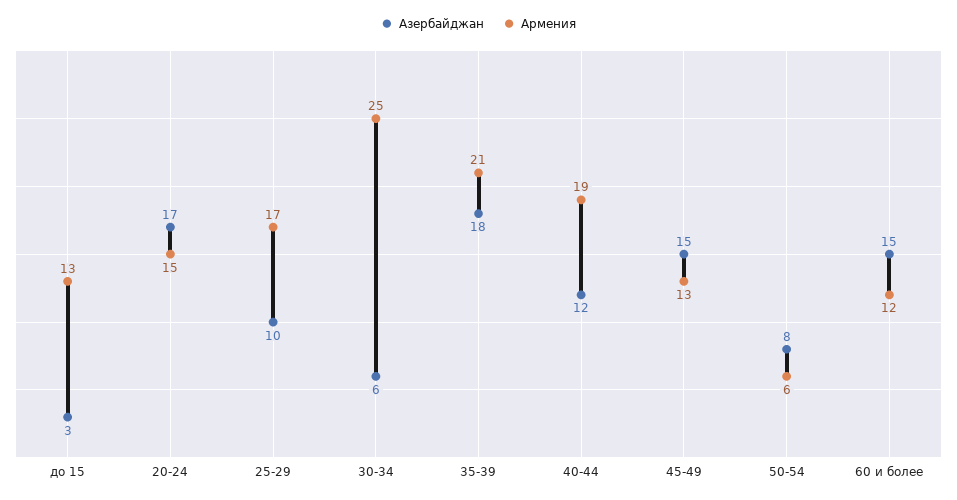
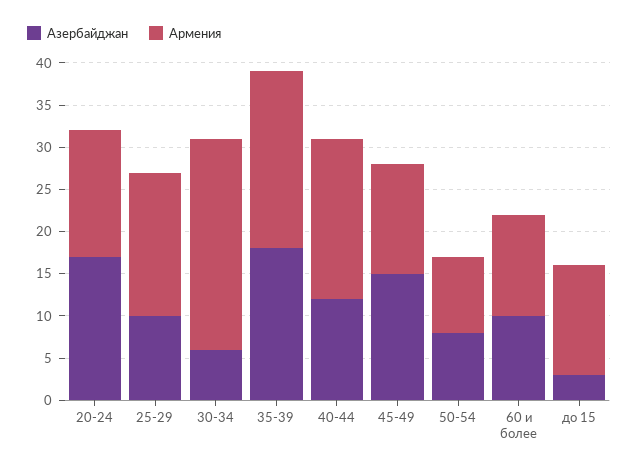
Армения, 50-54: 6 -> 9
Азербайджан, 60 и более: 15 -> 10

